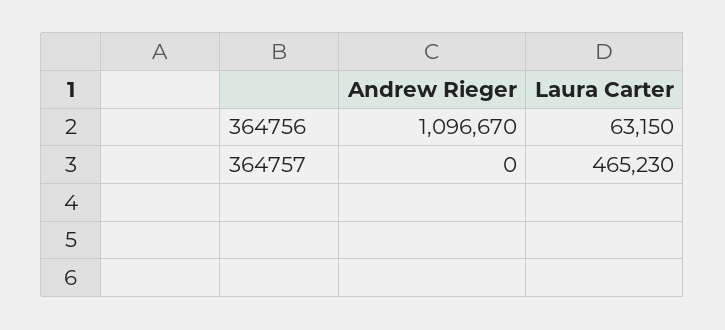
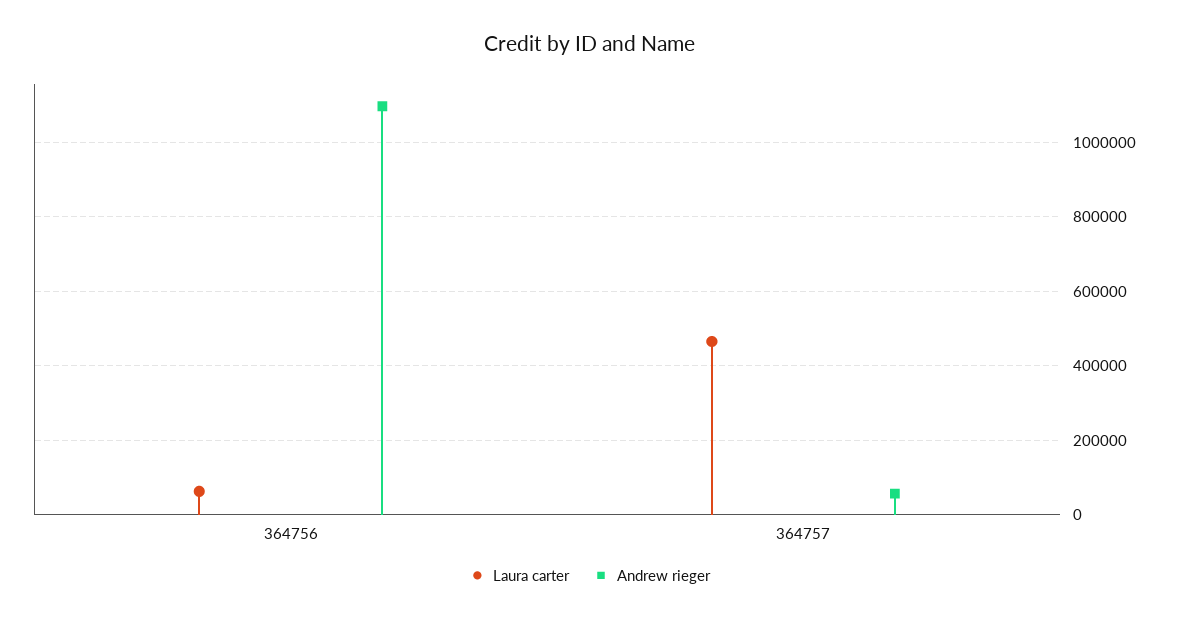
Andrew Rieger, 364757: 0 -> 60000

